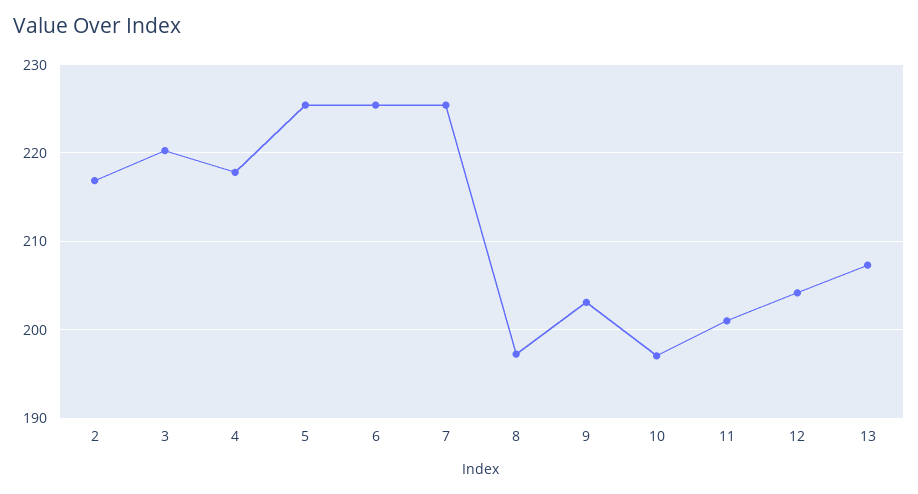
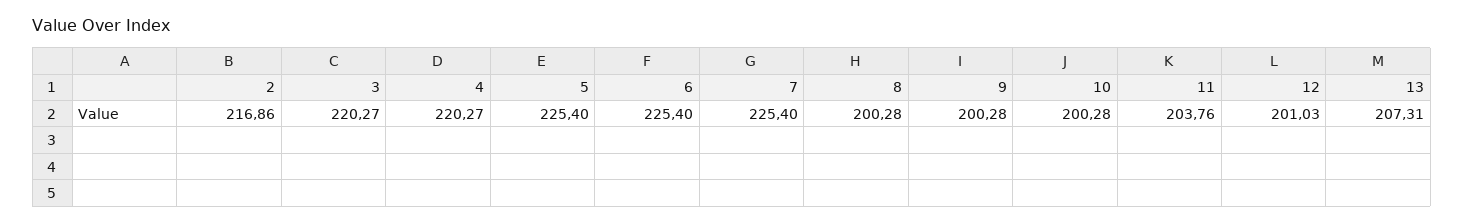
4: 218 -> 220.27
8: 197 -> 200.28
9: 203 -> 200.28
10: 197 -> 200.28
11: 201 -> 203.76
12: 204 -> 201.03

